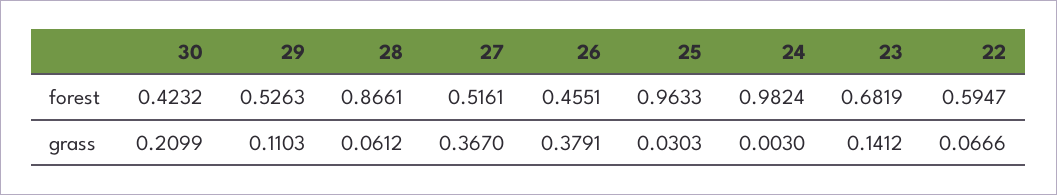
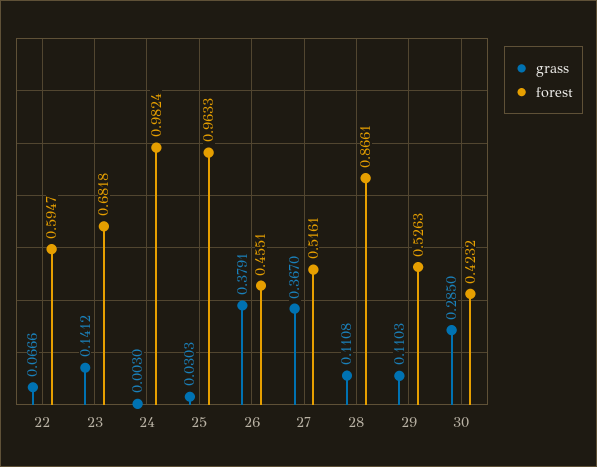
forest, 23: 0.6819 -> 0.6818
grass, 30: 0.2099 -> 0.285
grass, 28: 0.0612 -> 0.1108

